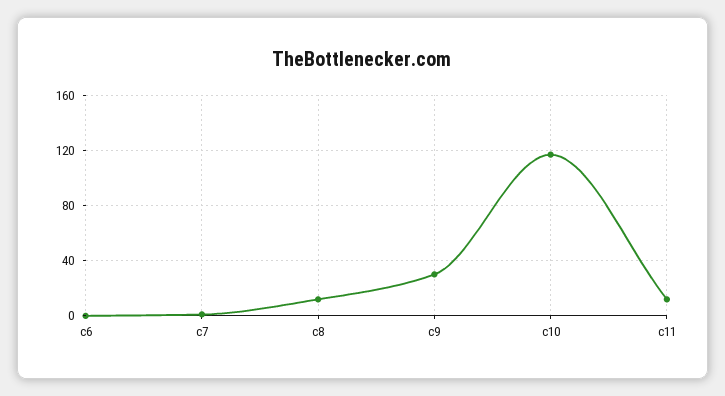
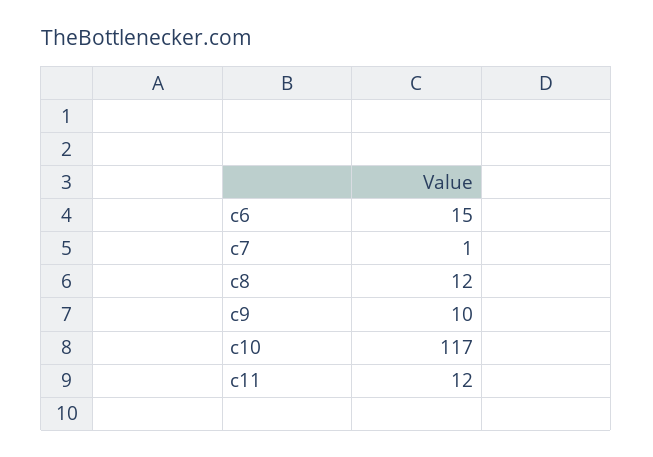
c6: 0 -> 15
c9: 30 -> 10

